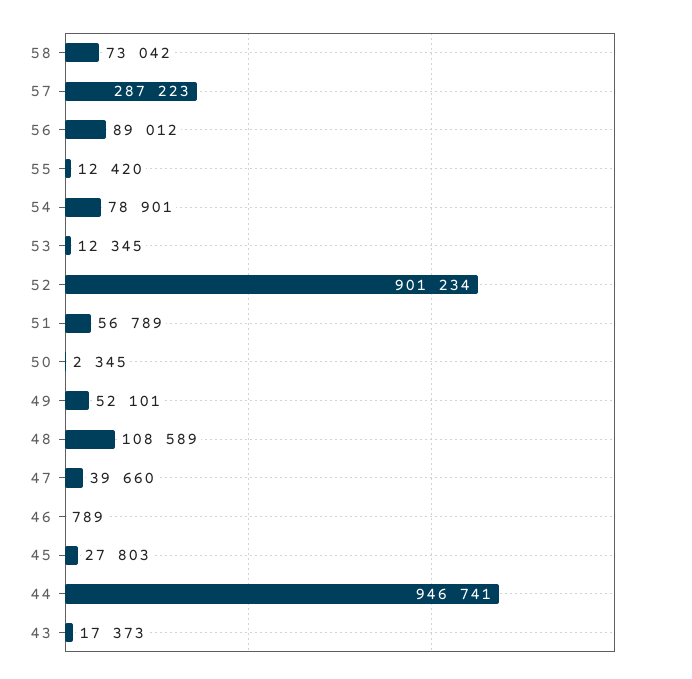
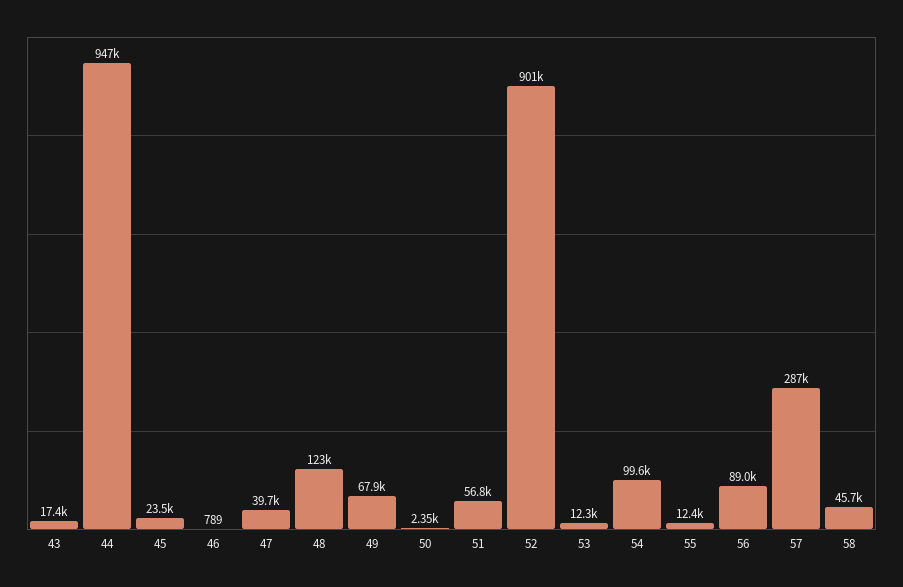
58: 73042 -> 45700
54: 78901 -> 99600
49: 52101 -> 67900
48: 108589 -> 123000
45: 27803 -> 23500

